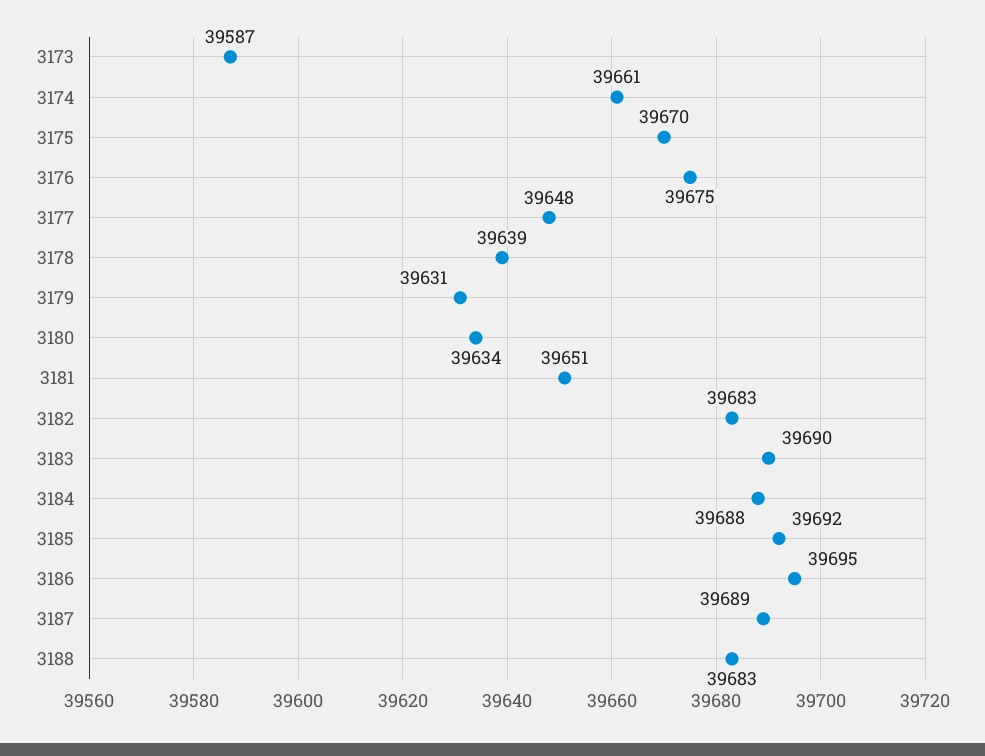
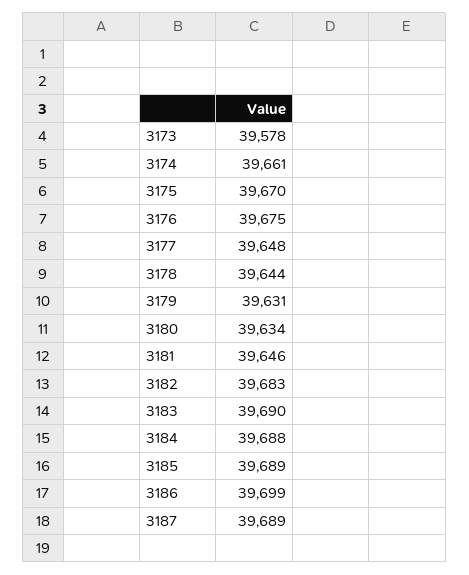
3173: 39587 -> 39578
3178: 39639 -> 39644
3181: 39651 -> 39646
3185: 39692 -> 39689
3186: 39695 -> 39699
3188: 39683 -> none

